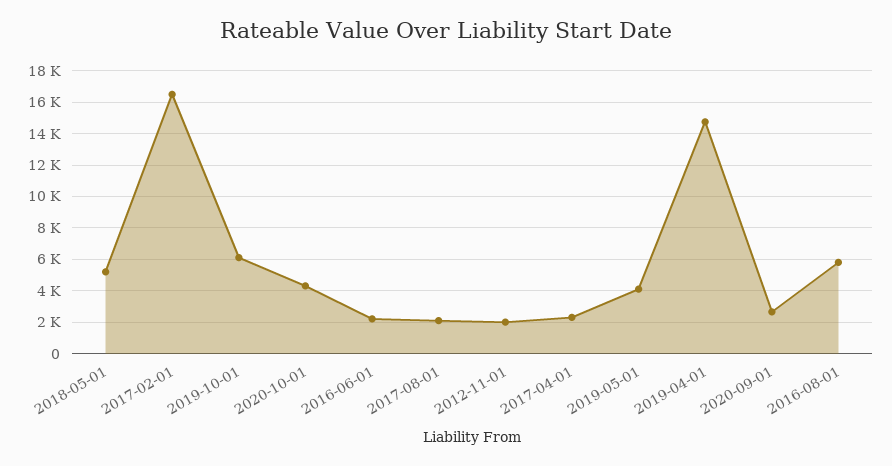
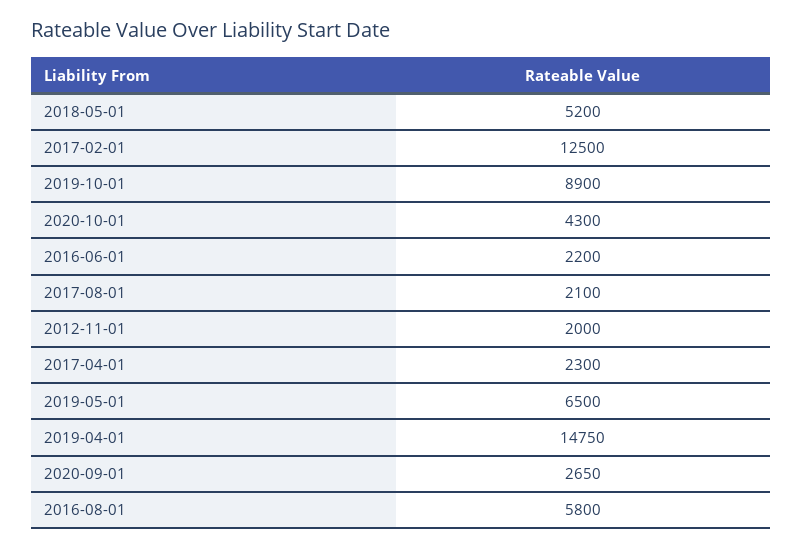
2017-02-01: 16500 -> 12500
2019-10-01: 6000 -> 8900
2019-05-01: 4000 -> 6500

